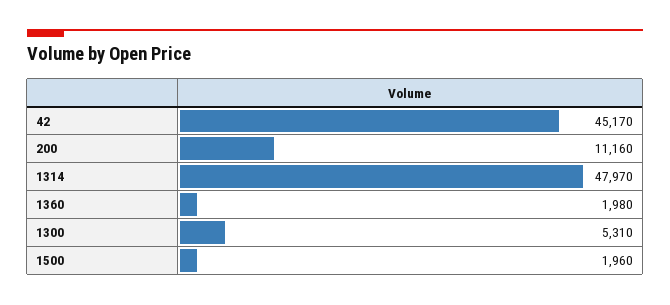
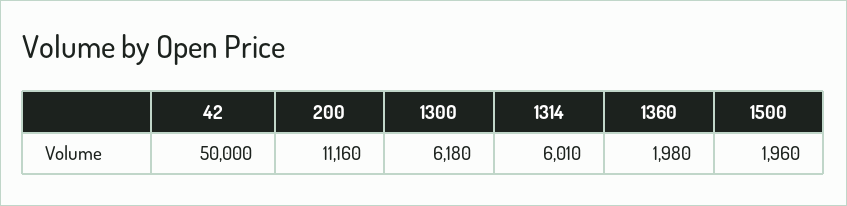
42: 45170 -> 50000
1314: 47970 -> 6010
1300: 5310 -> 6180

